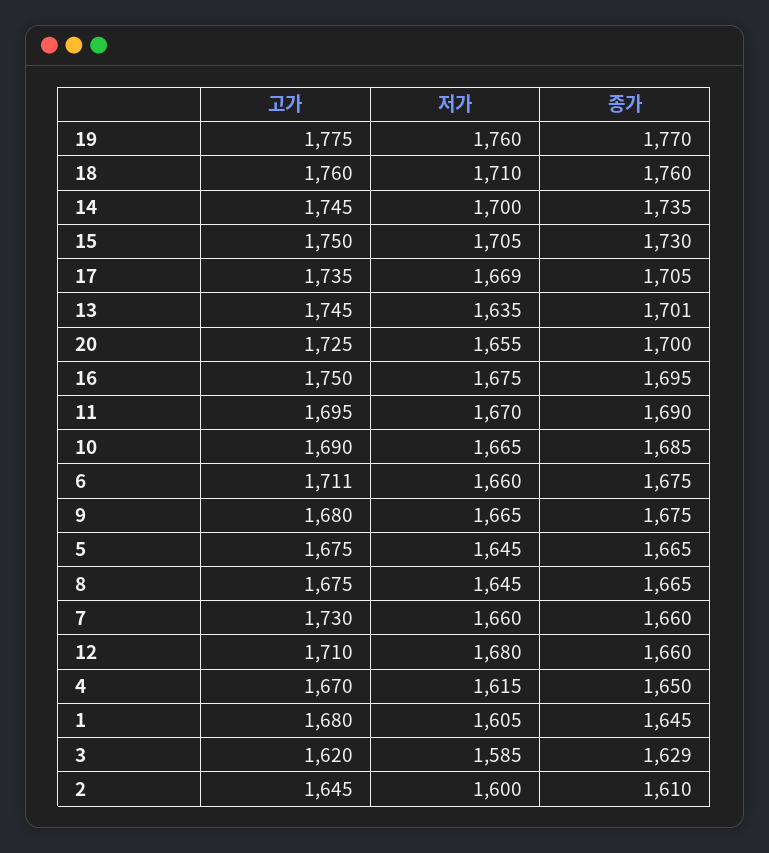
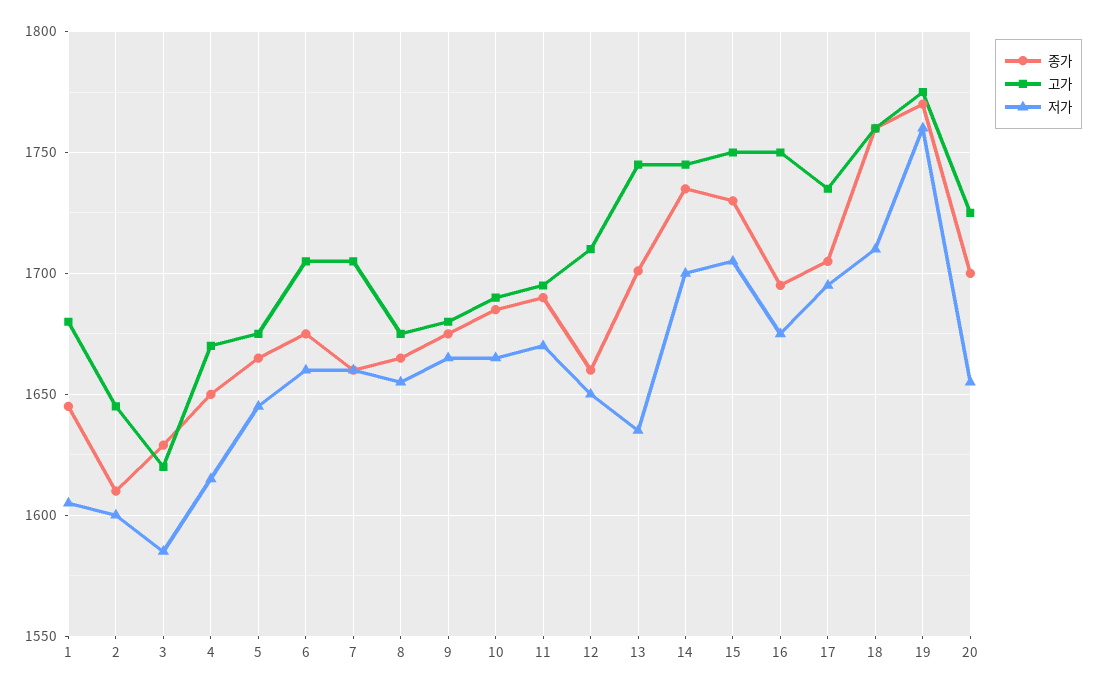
저가, 17: 1669 -> 1695
고가, 6: 1711 -> 1705
저가, 8: 1645 -> 1655
고가, 7: 1730 -> 1705
저가, 12: 1680 -> 1650

